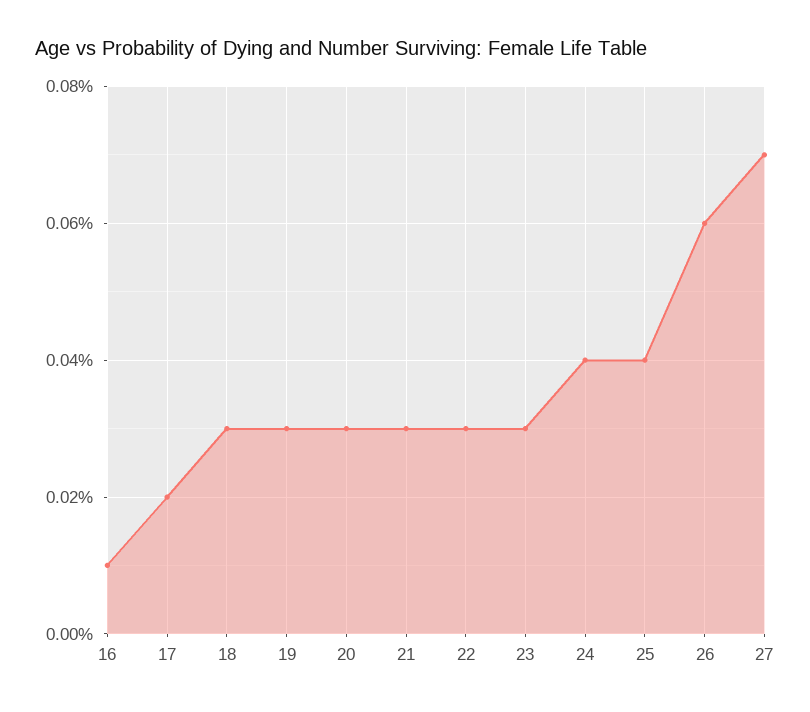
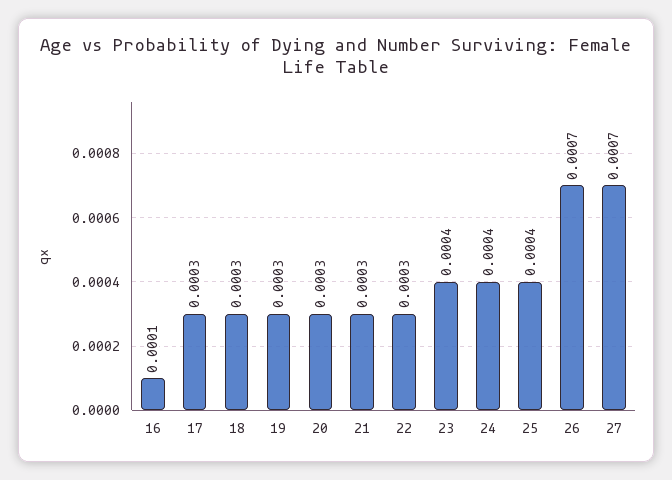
17: 0.0002 -> 0.0003
23: 0.0003 -> 0.0004
26: 0.0006 -> 0.0007

